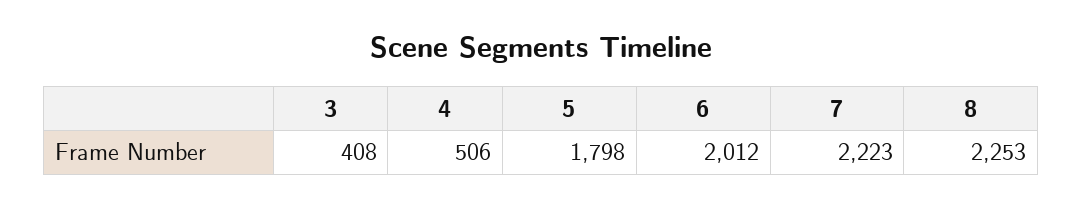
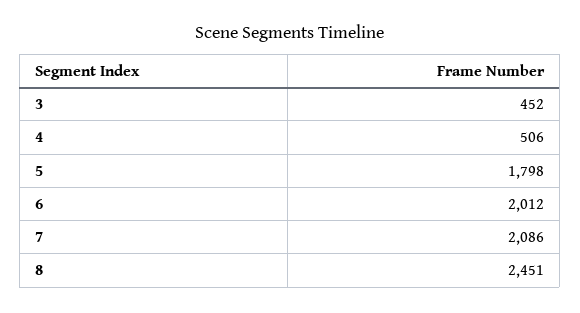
3: 408 -> 452
7: 2223 -> 2086
8: 2253 -> 2451

